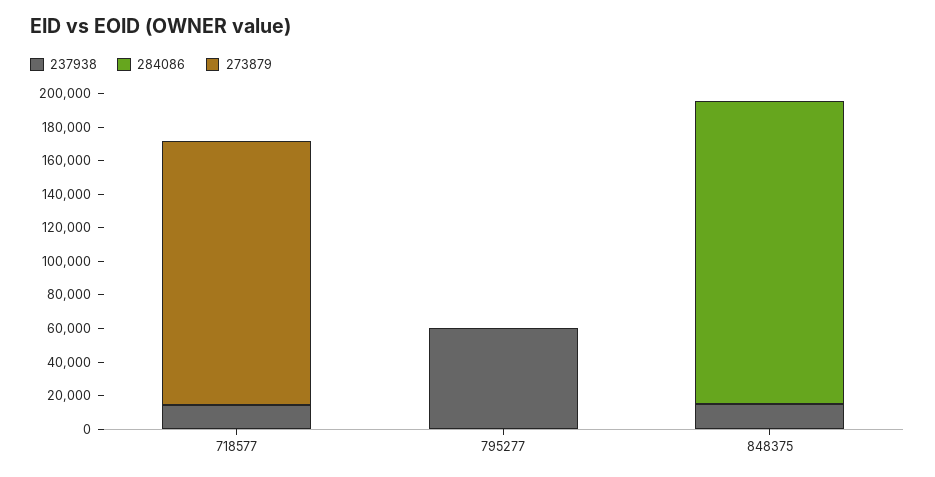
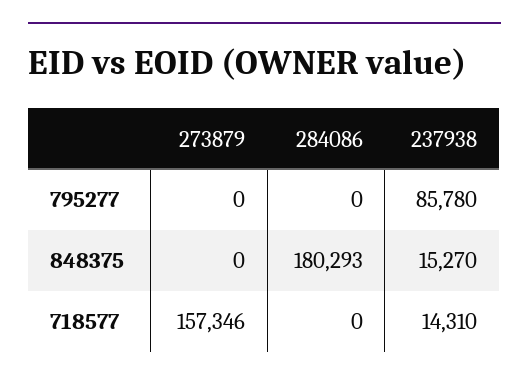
237938, 795277: 60000 -> 85780

